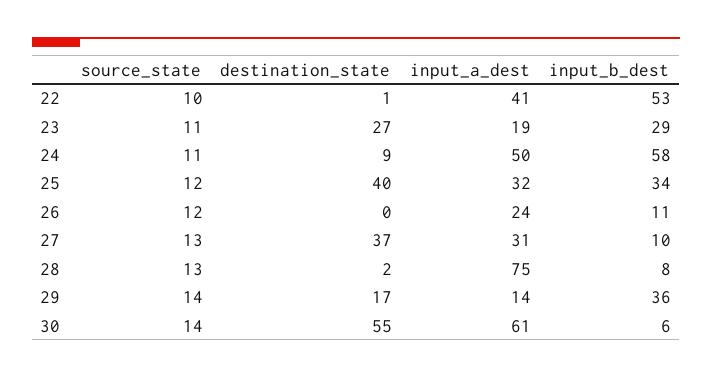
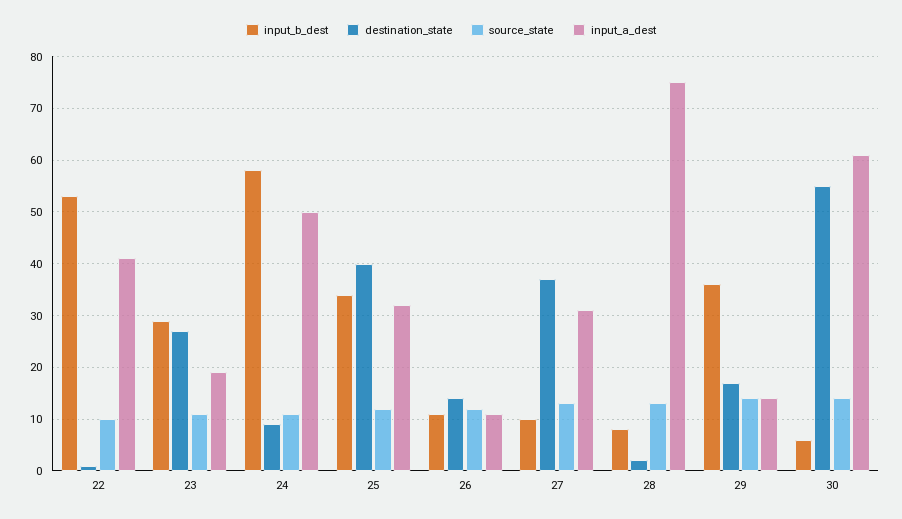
destination_state, 26: 0 -> 15
input_a_dest, 26: 24 -> 10

